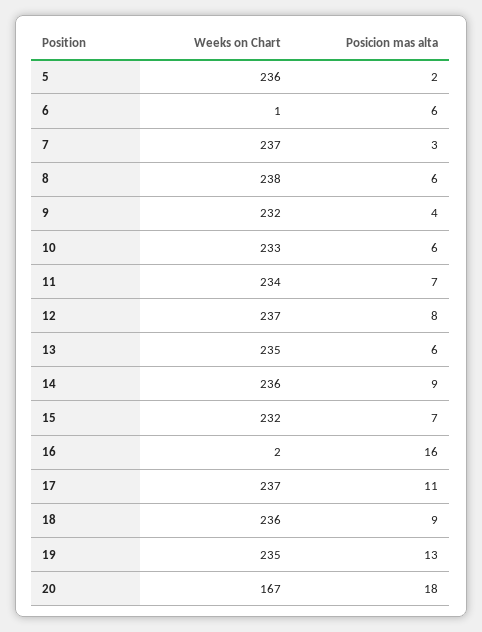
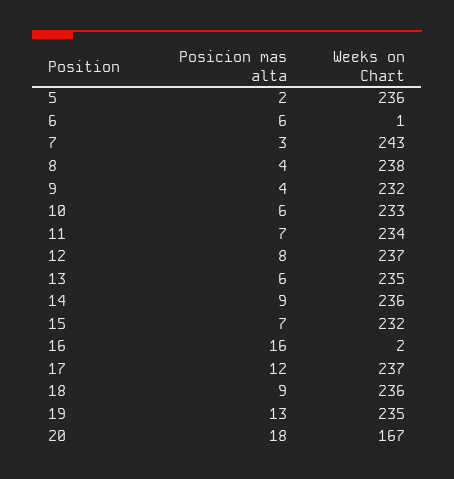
Weeks on Chart, 7: 237 -> 243
Posicion mas alta, 8: 6 -> 4
Posicion mas alta, 17: 11 -> 12

